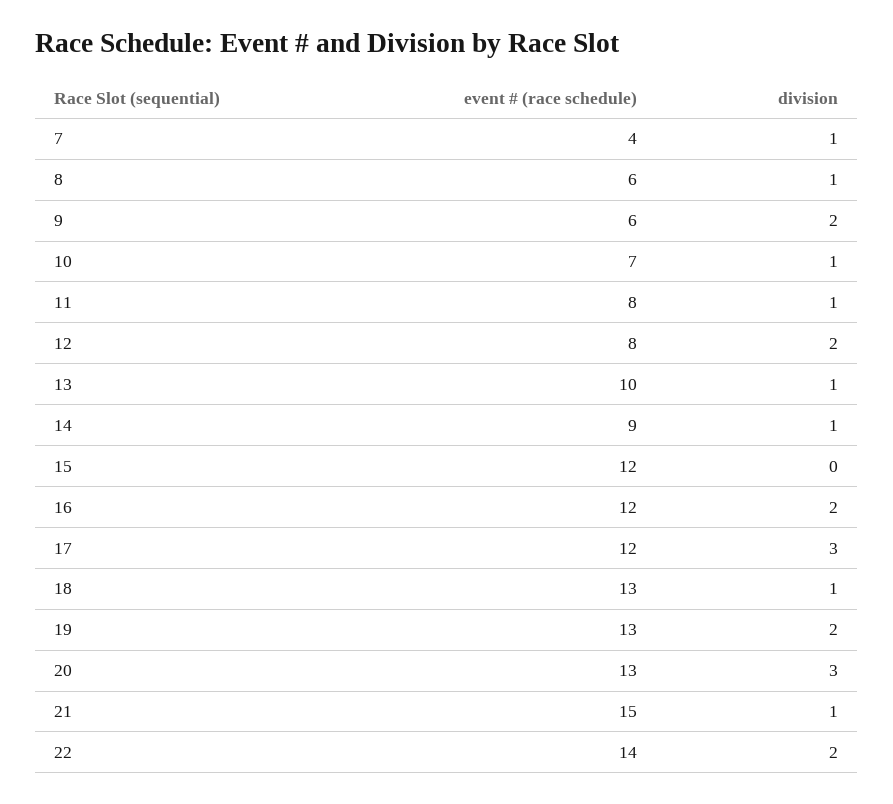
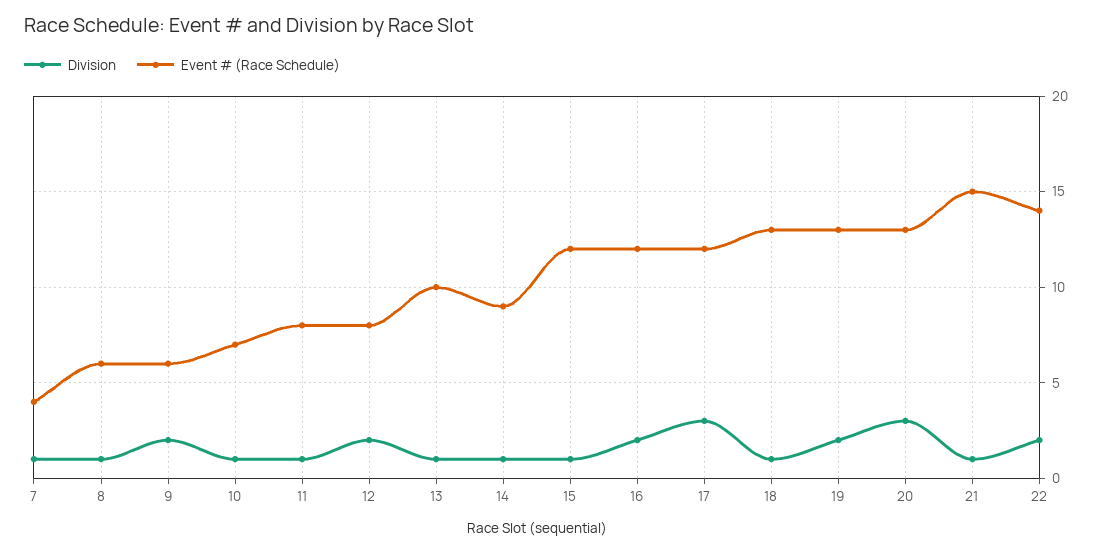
division, 15: 0 -> 1

